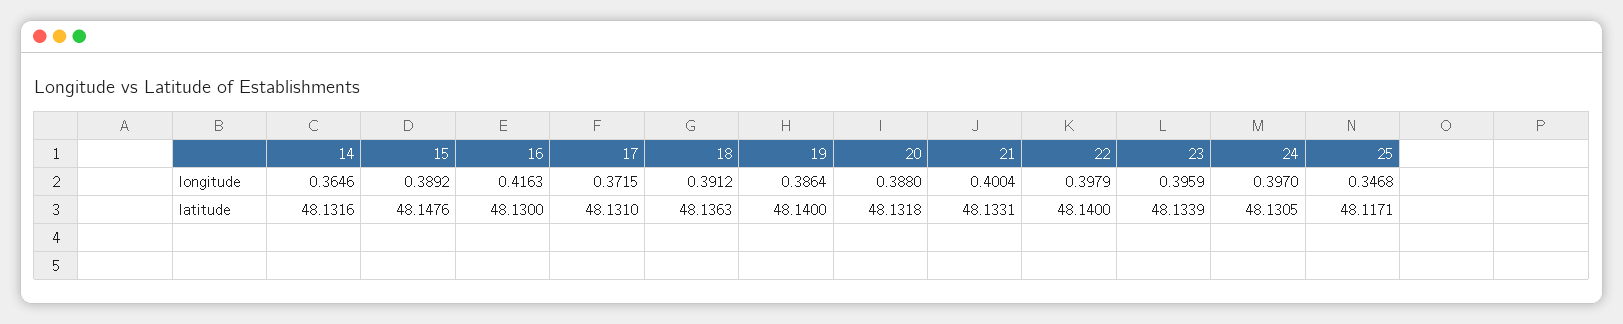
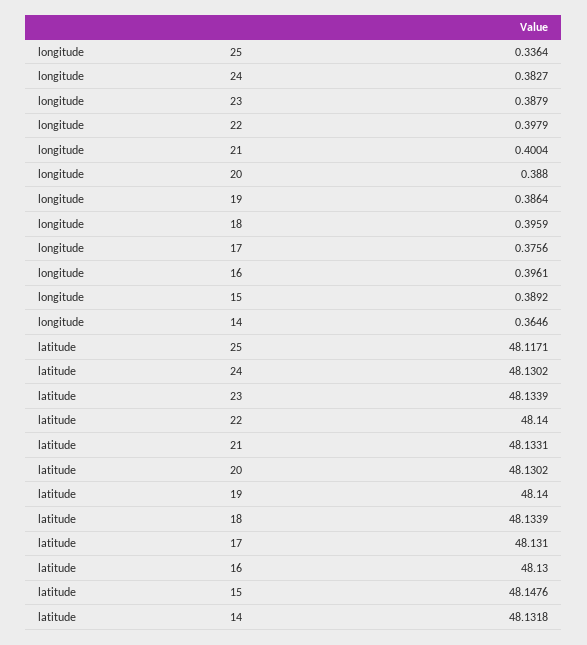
16, longitude: 0.4163 -> 0.3961
17, longitude: 0.3715 -> 0.3756
18, longitude: 0.3912 -> 0.3959
23, longitude: 0.3959 -> 0.3879
24, longitude: 0.397 -> 0.3827
25, longitude: 0.3468 -> 0.3364
14, latitude: 48.1316 -> 48.1318
18, latitude: 48.1363 -> 48.1339
20, latitude: 48.1318 -> 48.1302
24, latitude: 48.1305 -> 48.1302

